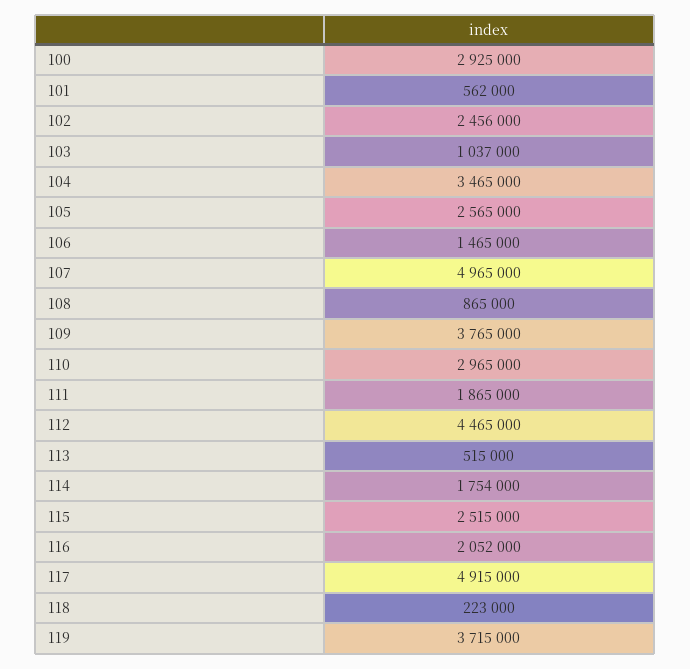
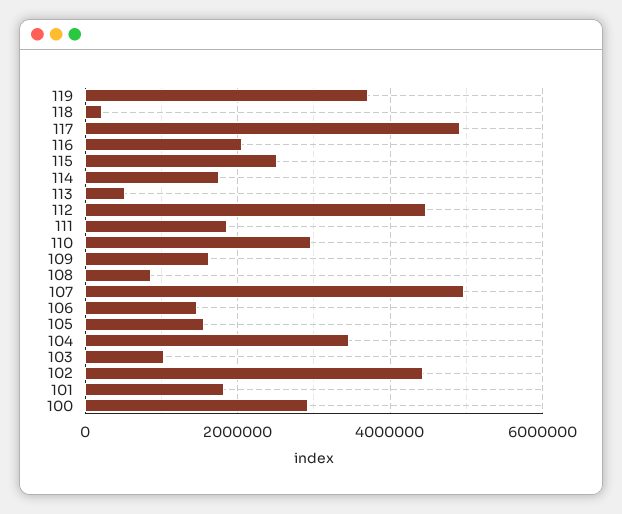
101: 562000 -> 1800000
102: 2456000 -> 4400000
105: 2565000 -> 1600000
109: 3765000 -> 1600000

